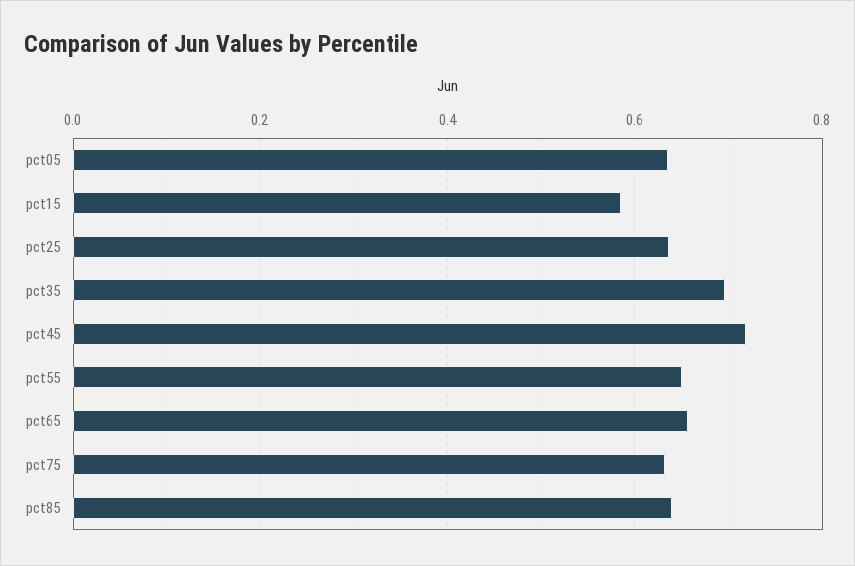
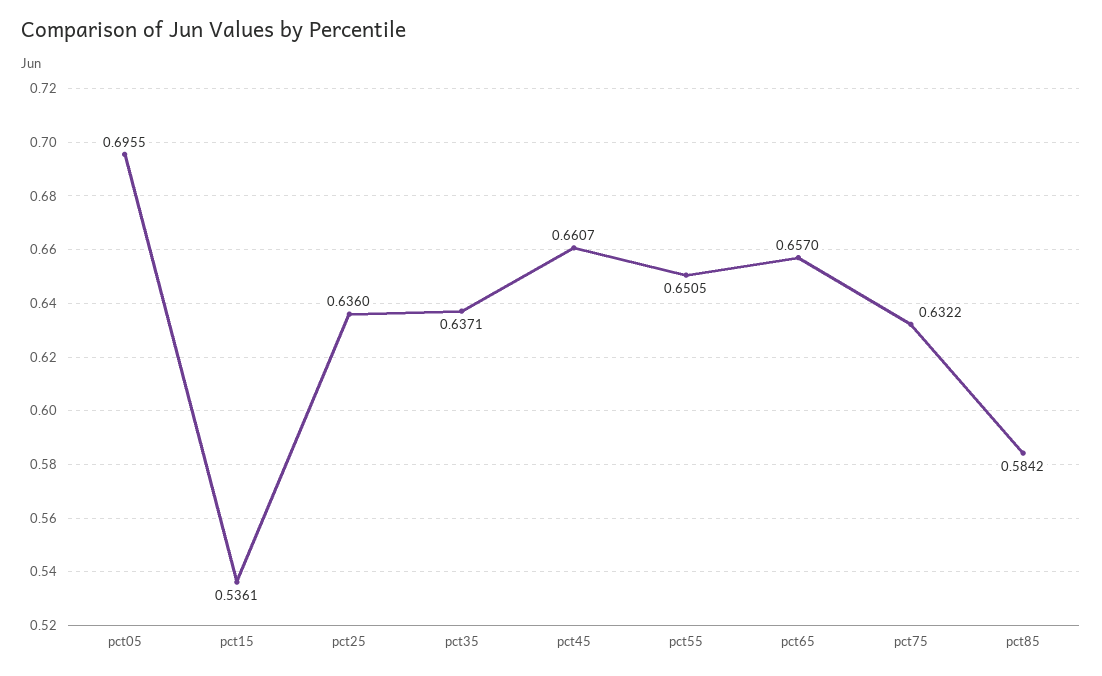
pct05: 0.64 -> 0.6955
pct15: 0.58 -> 0.5361
pct35: 0.7 -> 0.6371
pct45: 0.72 -> 0.6607
pct85: 0.64 -> 0.5842

